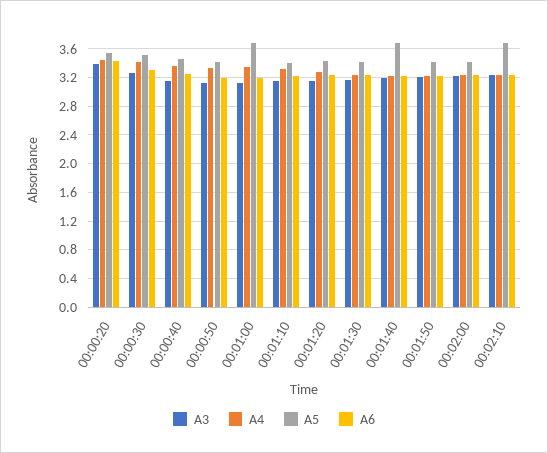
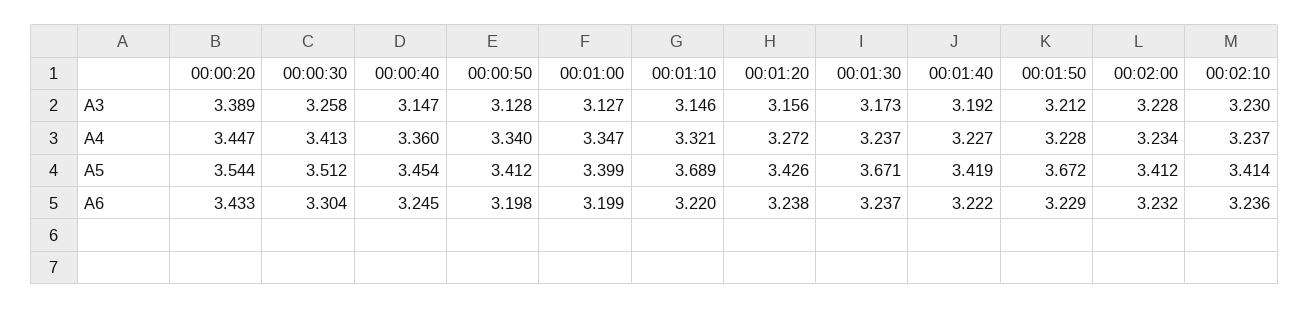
A5, 00:01:00: 3.7 -> 3.399
A5, 00:01:10: 3.4 -> 3.689
A5, 00:01:30: 3.4 -> 3.671
A5, 00:01:40: 3.7 -> 3.419
A5, 00:01:50: 3.4 -> 3.672
A5, 00:02:10: 3.7 -> 3.414

